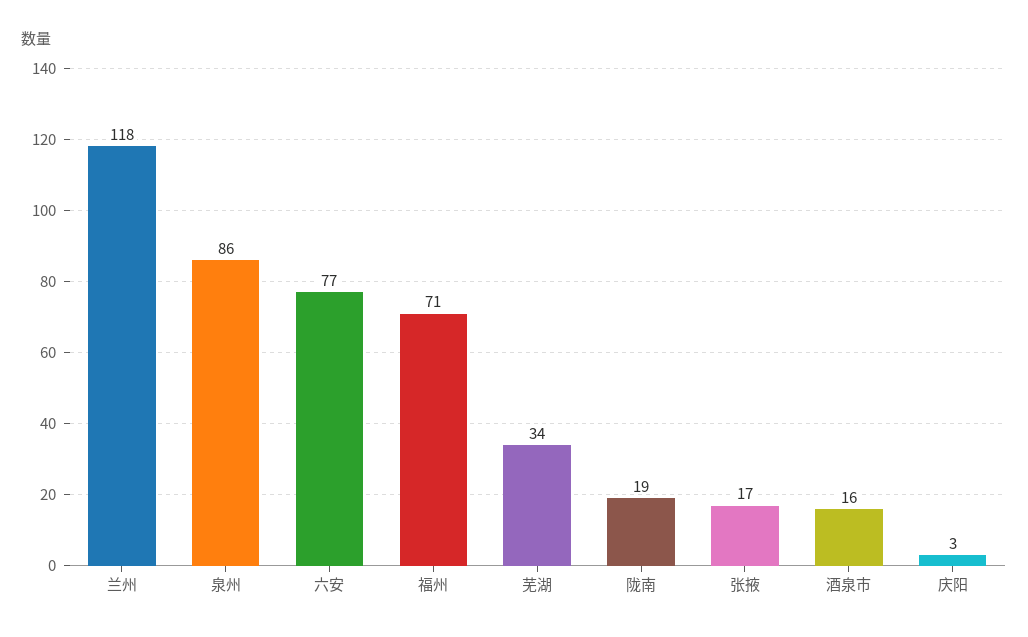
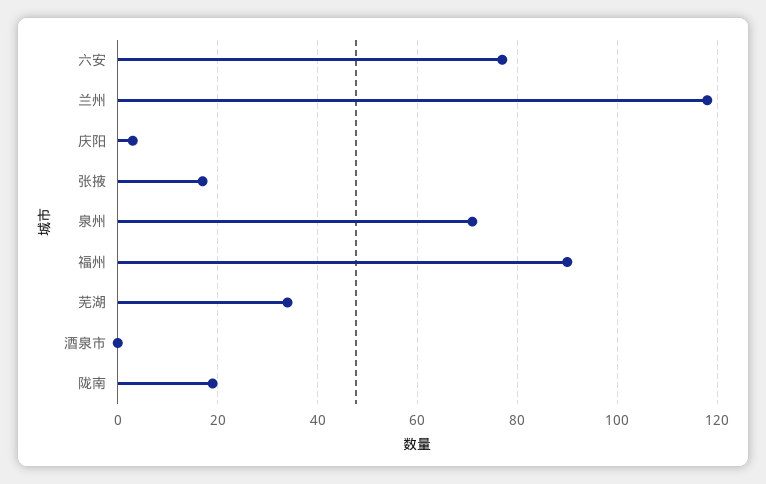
泉州: 86 -> 70
福州: 71 -> 90
酒泉市: 16 -> 0

